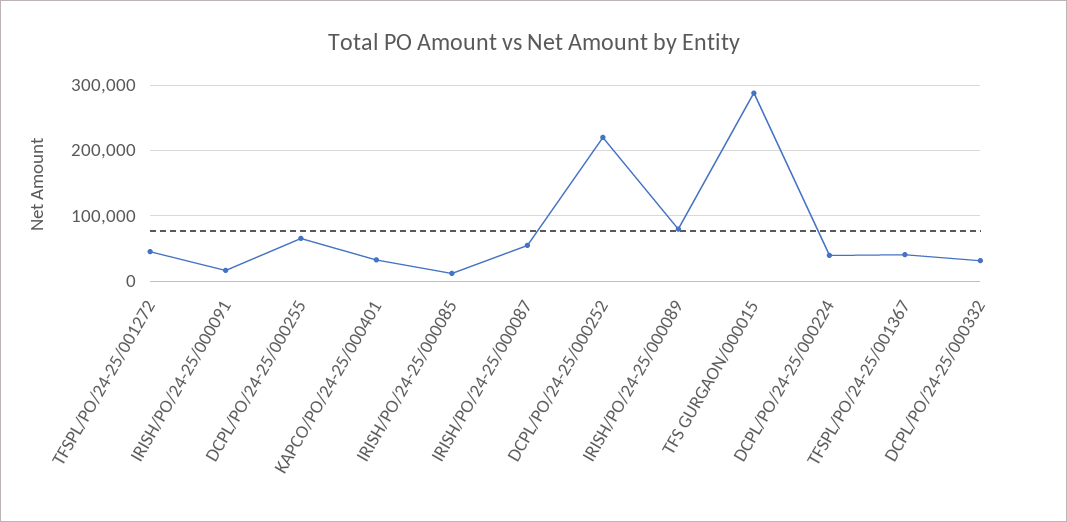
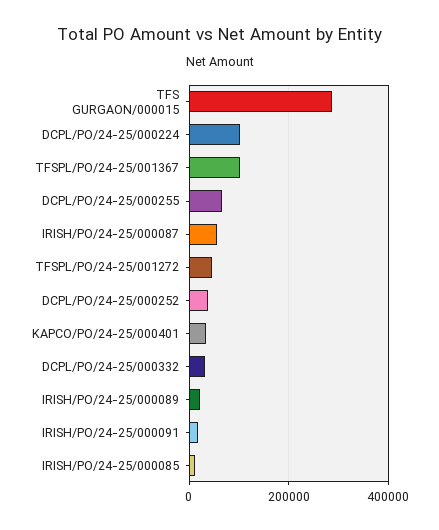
DCPL/PO/24-25/000252: 220000 -> 40000
IRISH/PO/24-25/000089: 80000 -> 20000
DCPL/PO/24-25/000224: 40000 -> 100000
TFSPL/PO/24-25/001367: 40000 -> 100000

